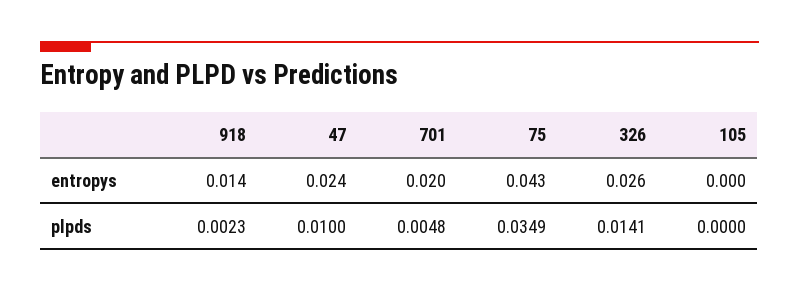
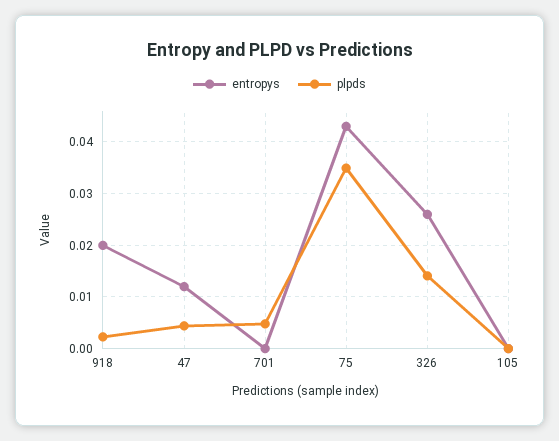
entropys, 918: 0.014 -> 0.02
entropys, 47: 0.024 -> 0.012
entropys, 701: 0.02 -> 0
plpds, 47: 0.01 -> 0.004

